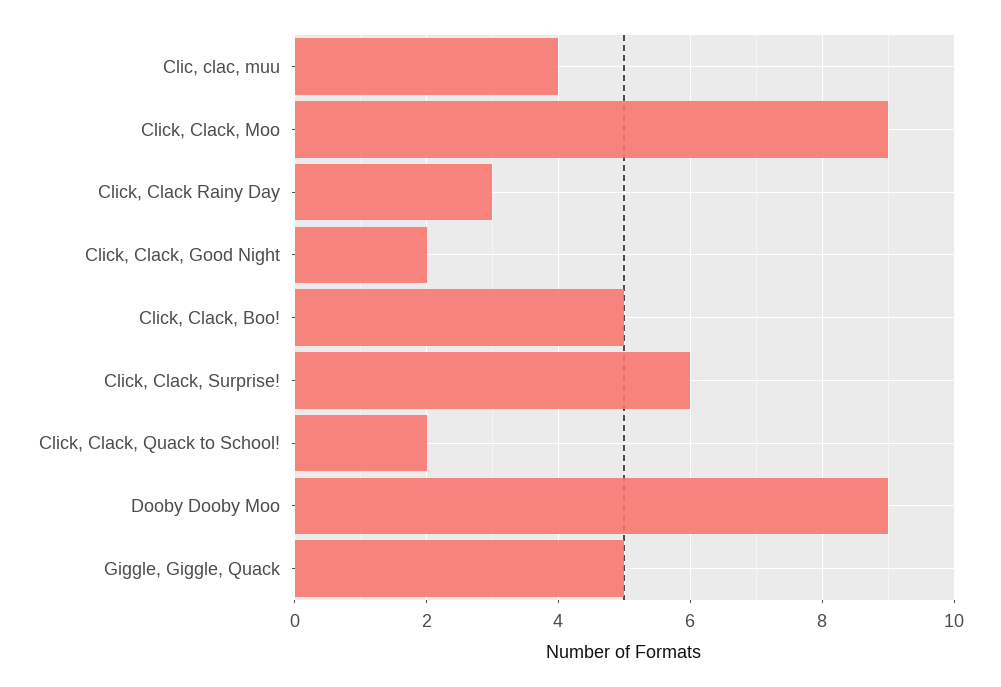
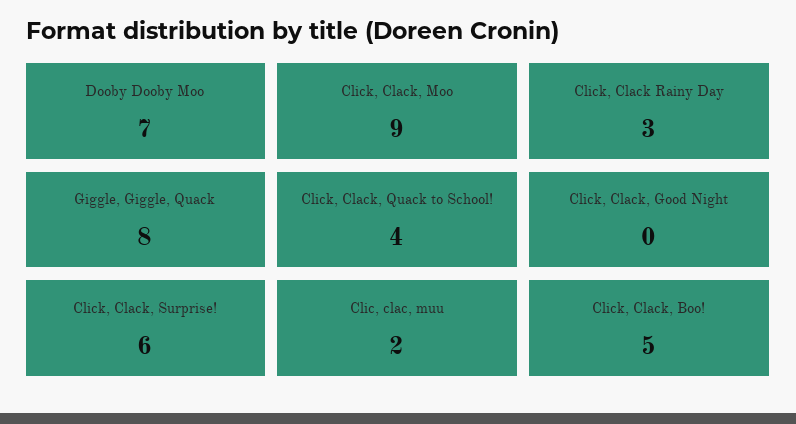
Clic, clac, muu: 4 -> 2
Click, Clack, Good Night: 2 -> 0
Click, Clack, Quack to School!: 2 -> 4
Dooby Dooby Moo: 9 -> 7
Giggle, Giggle, Quack: 5 -> 8

